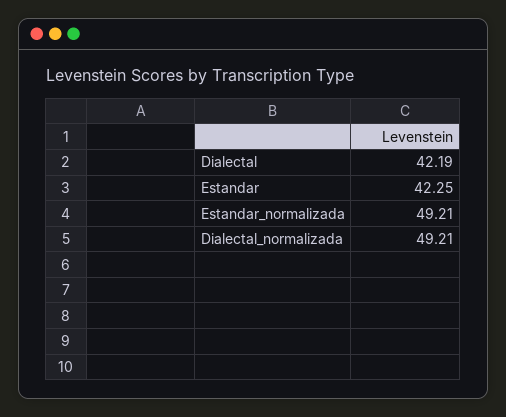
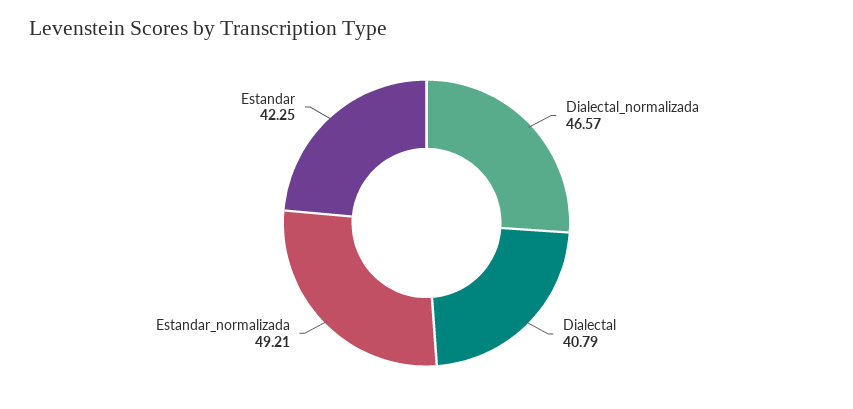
Dialectal: 42.19 -> 40.79
Dialectal_normalizada: 49.21 -> 46.57

